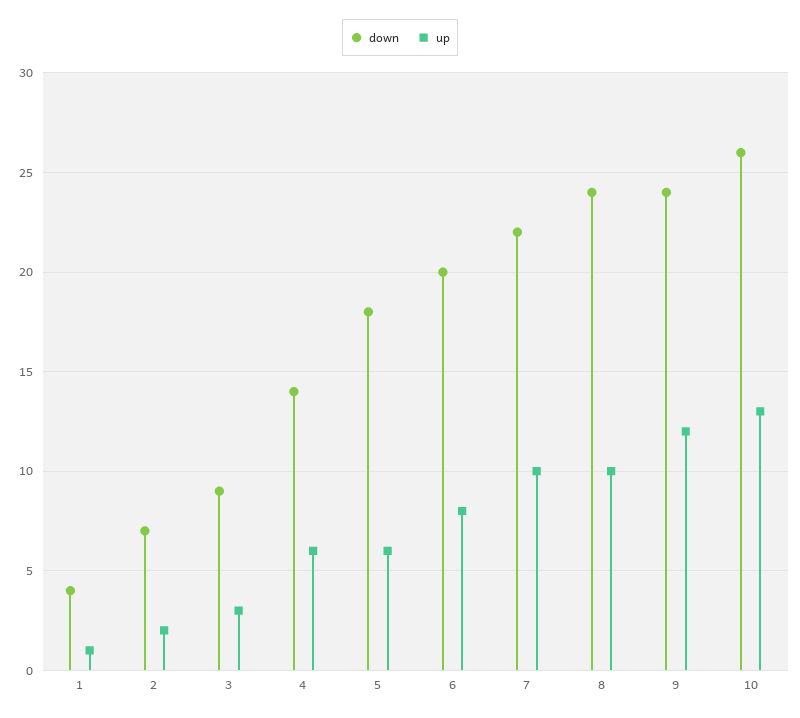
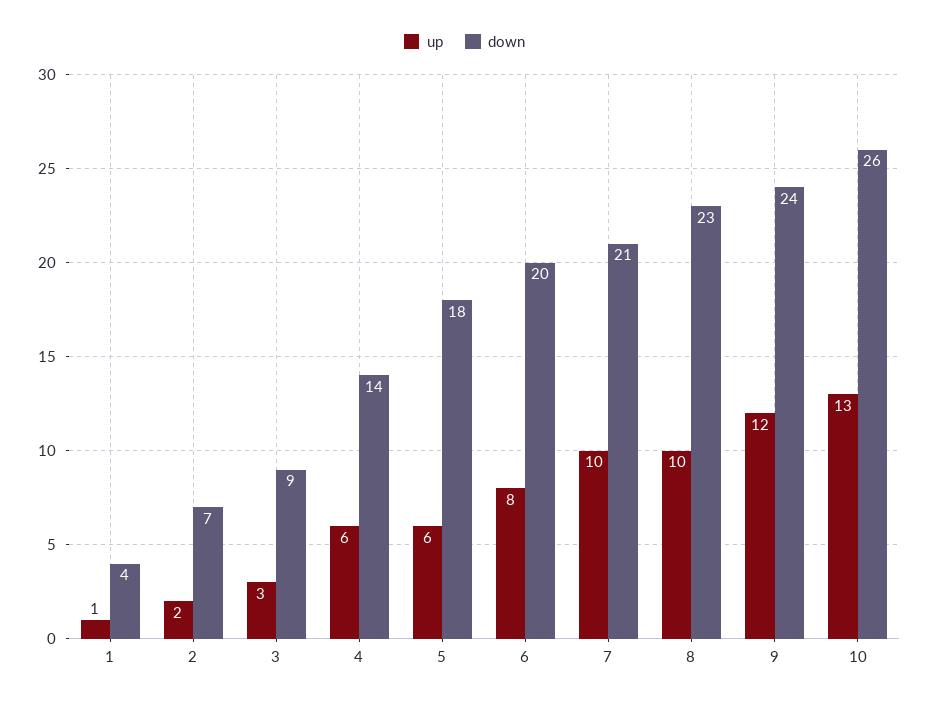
down, 7: 22 -> 21
down, 8: 24 -> 23

